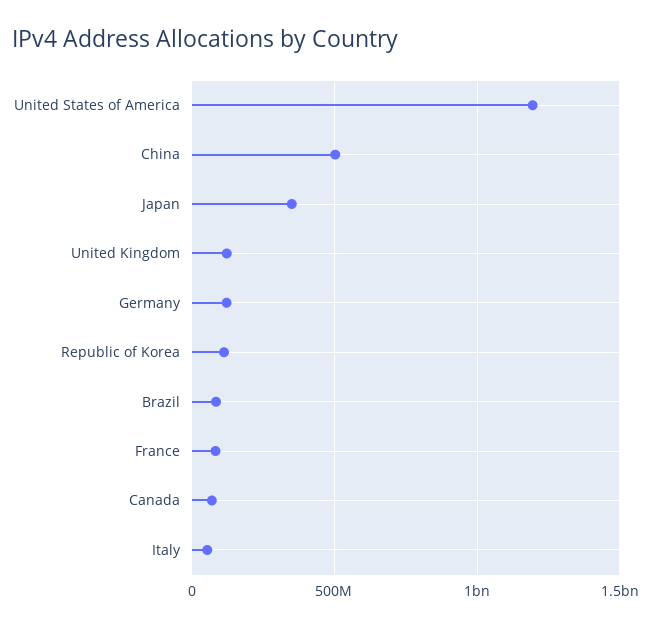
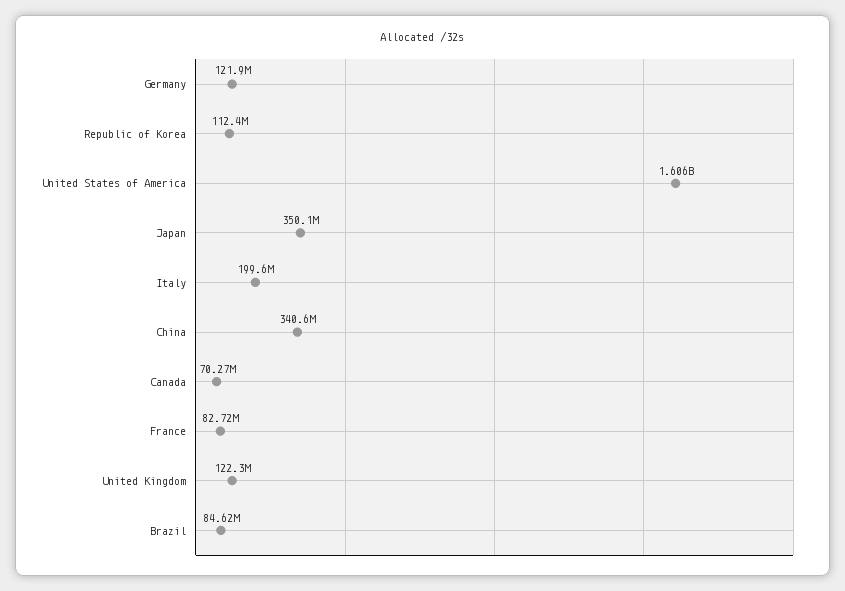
United States of America: 1200000000 -> 1606000000
China: 500000000 -> 340600000
Italy: 50000000 -> 199600000

